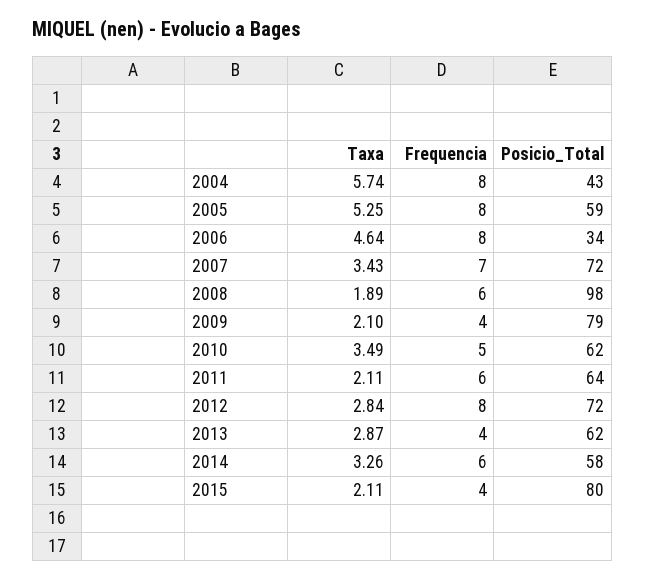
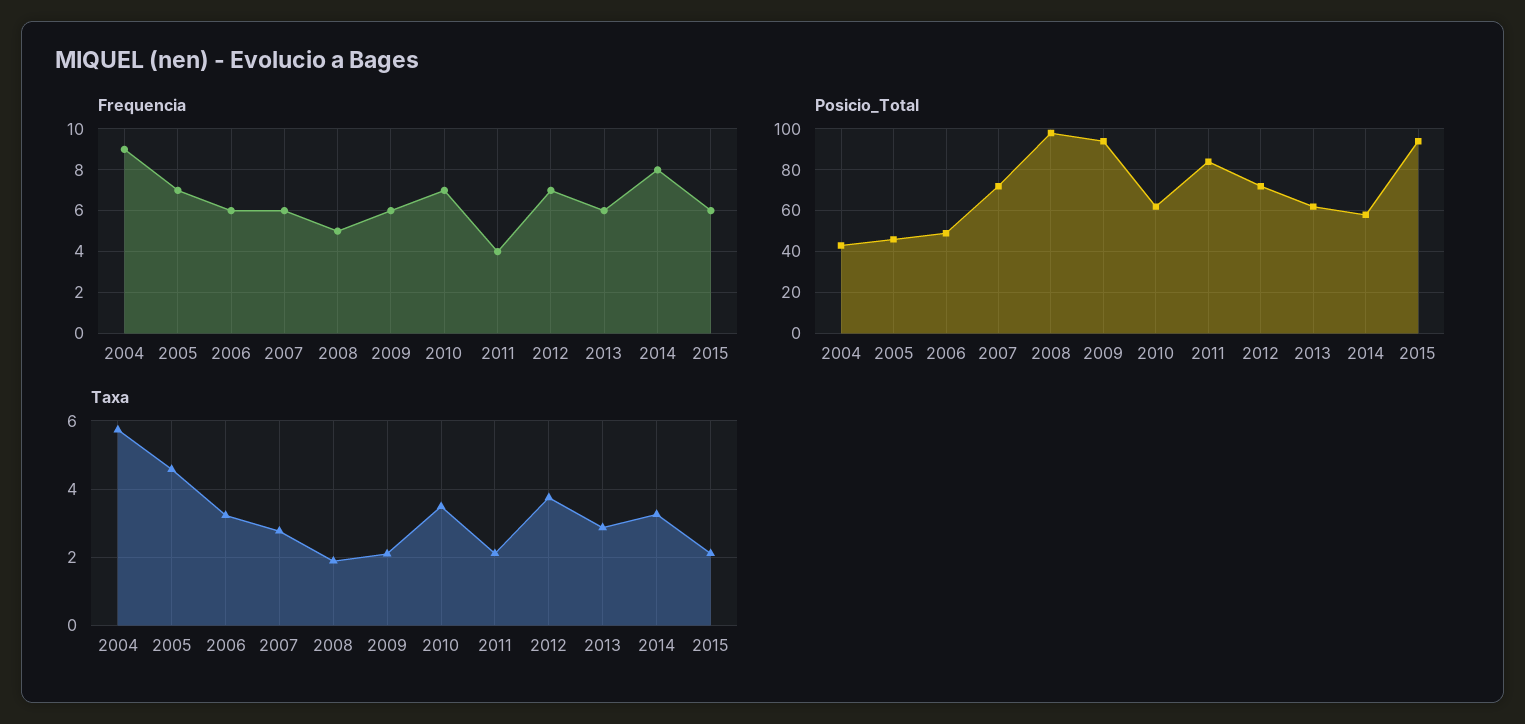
Frequencia, 2004: 8 -> 9
Taxa, 2005: 5.25 -> 4.6
Frequencia, 2005: 8 -> 7
Posicio_Total, 2005: 59 -> 45
Taxa, 2006: 4.64 -> 3.2
Frequencia, 2006: 8 -> 6
Posicio_Total, 2006: 34 -> 50
Taxa, 2007: 3.43 -> 2.8
Frequencia, 2007: 7 -> 6
Frequencia, 2008: 6 -> 5
Frequencia, 2009: 4 -> 6
Posicio_Total, 2009: 79 -> 95
Frequencia, 2010: 5 -> 7
Frequencia, 2011: 6 -> 4
Posicio_Total, 2011: 64 -> 85
Taxa, 2012: 2.84 -> 3.8
Frequencia, 2012: 8 -> 7
Frequencia, 2013: 4 -> 6
Frequencia, 2014: 6 -> 8
Frequencia, 2015: 4 -> 6
Posicio_Total, 2015: 80 -> 95

